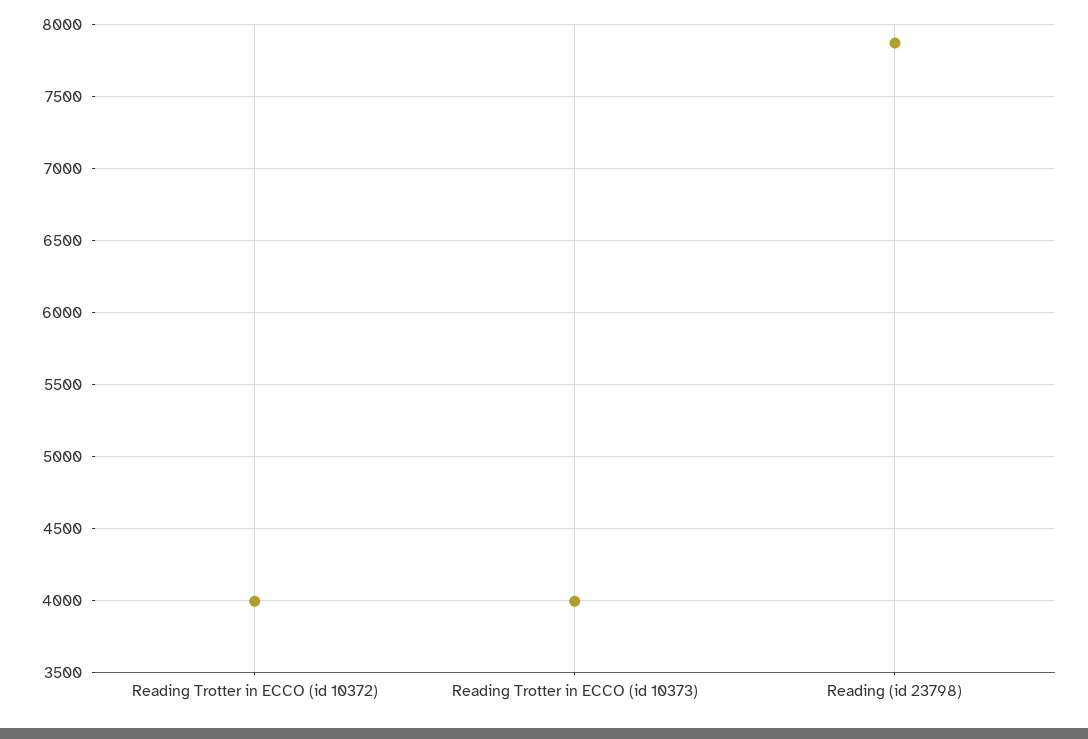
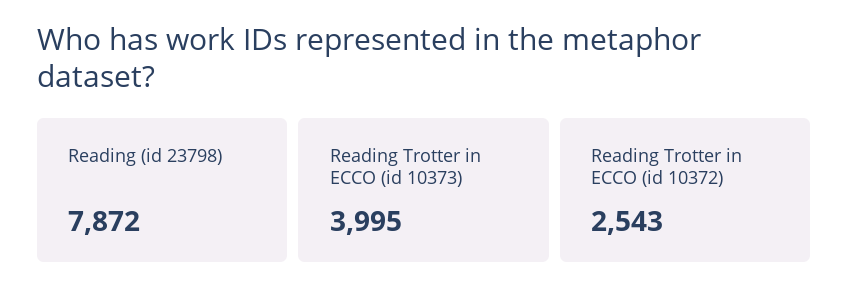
Reading Trotter in ECCO (id 10372): 4000 -> 2543

